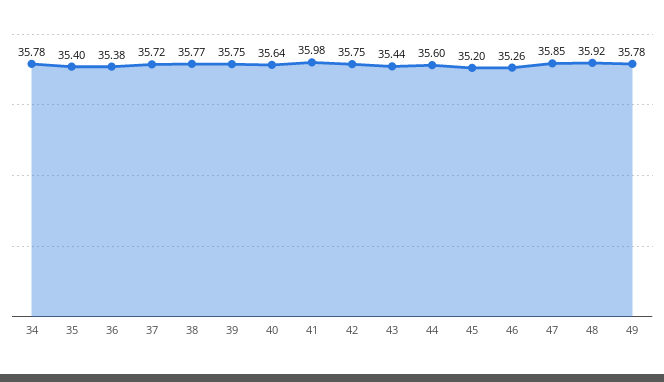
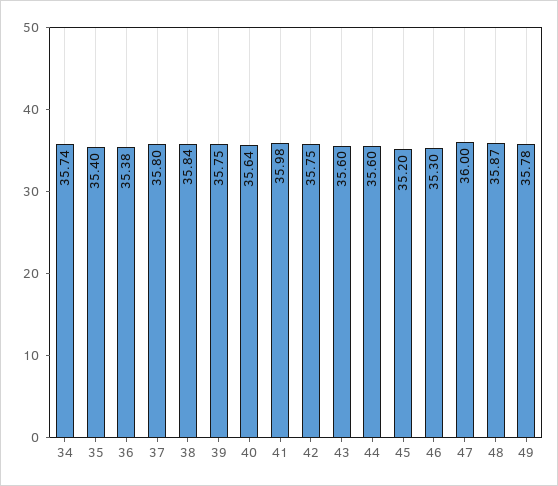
34: 35.78 -> 35.74
37: 35.72 -> 35.8
38: 35.77 -> 35.84
43: 35.44 -> 35.6
46: 35.26 -> 35.3
47: 35.85 -> 36
48: 35.92 -> 35.87

